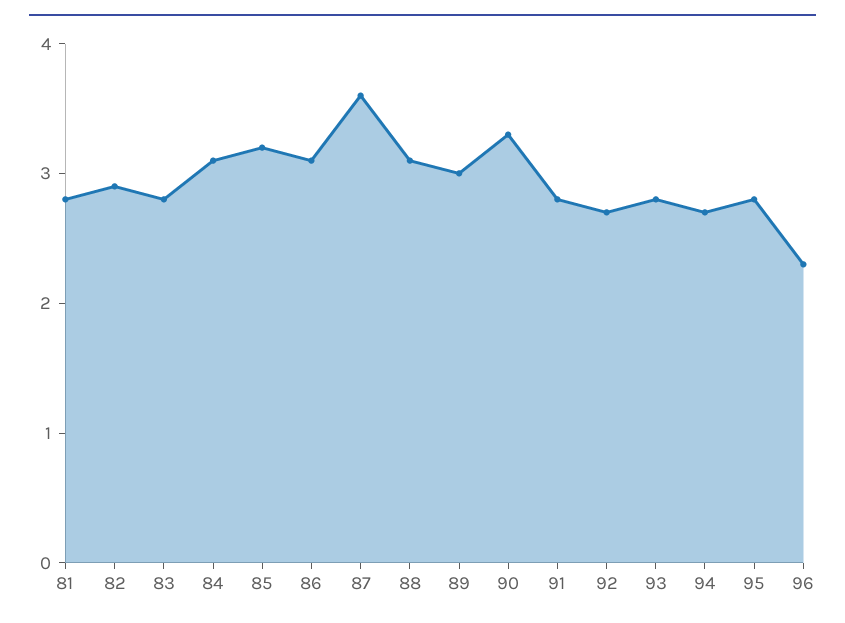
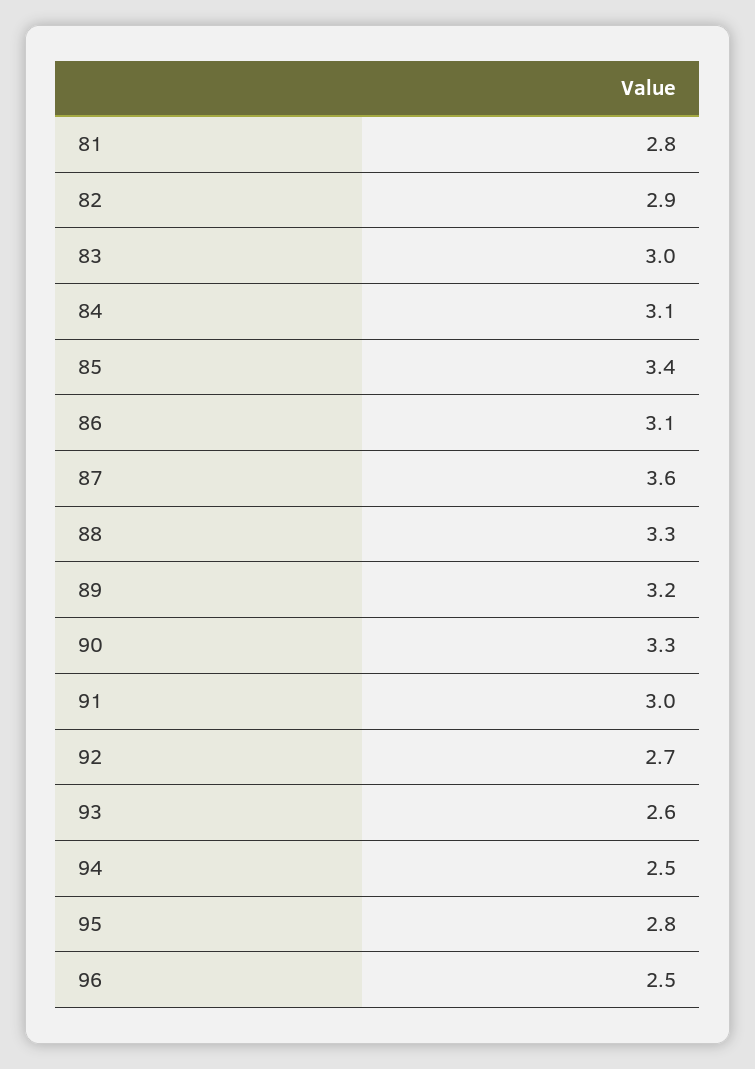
83: 2.8 -> 3
85: 3.2 -> 3.4
88: 3.1 -> 3.3
89: 3 -> 3.2
91: 2.8 -> 3
93: 2.8 -> 2.6
94: 2.7 -> 2.5
96: 2.3 -> 2.5

